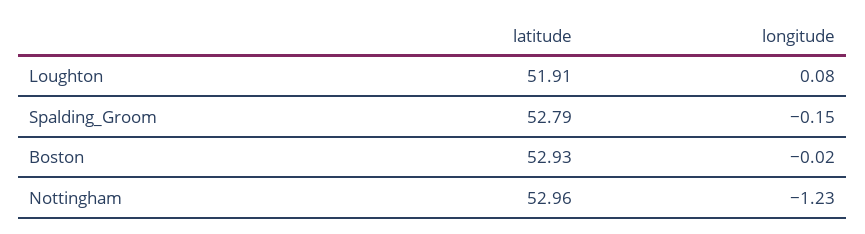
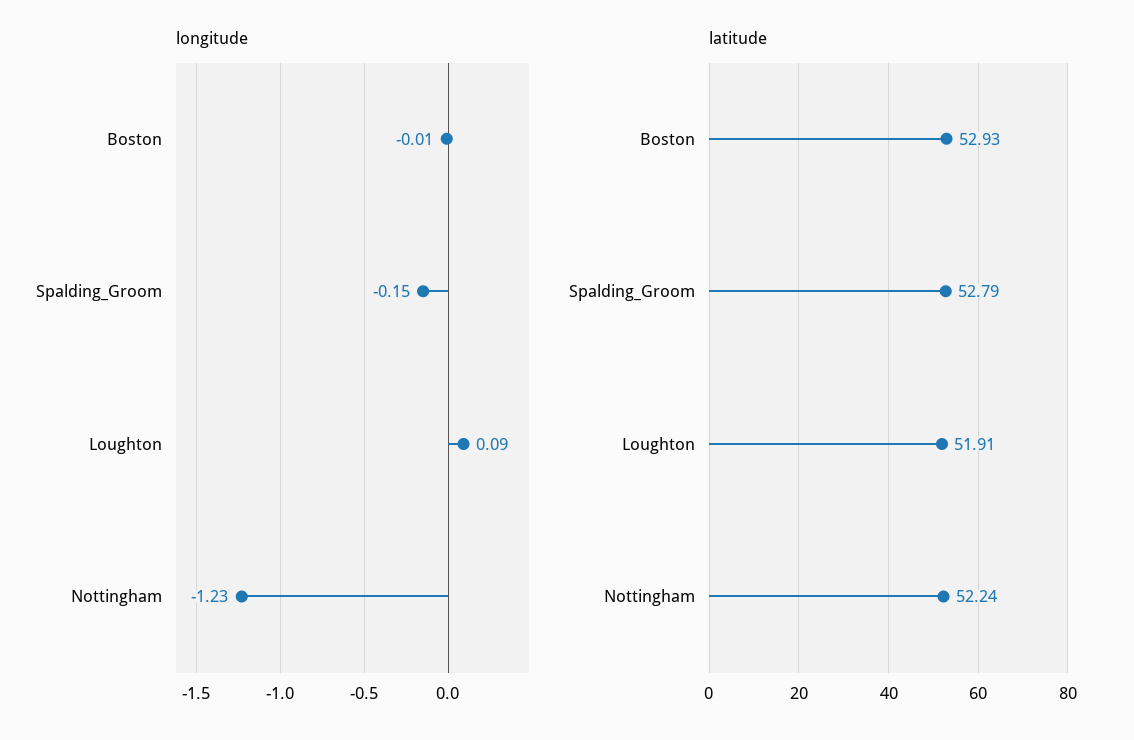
longitude, Loughton: 0.08 -> 0.09
longitude, Boston: -0.02 -> -0.01
latitude, Nottingham: 52.96 -> 52.24

